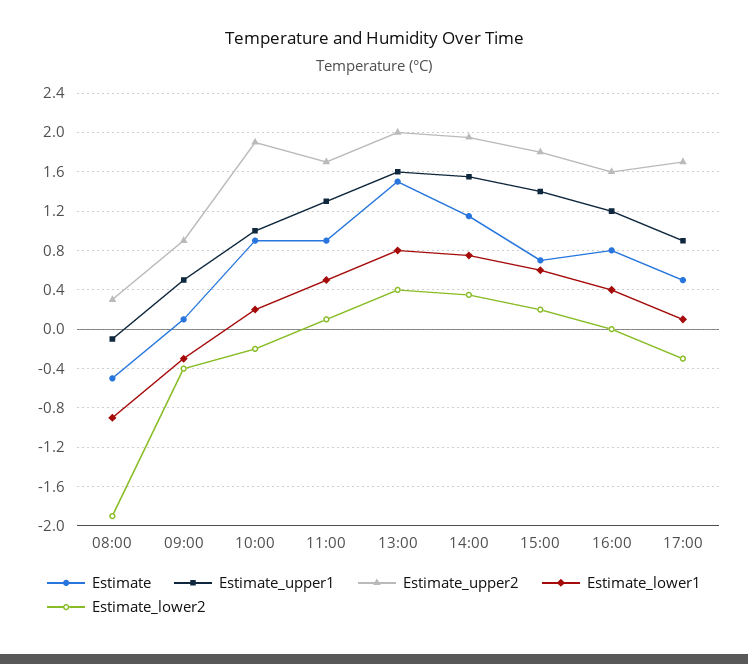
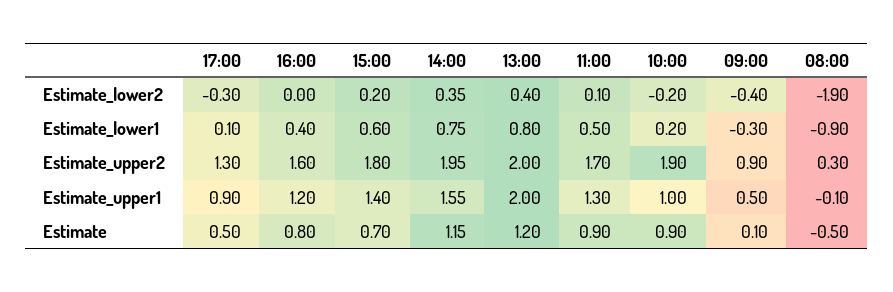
Estimate, 13:00: 1.5 -> 1.2
Estimate_upper1, 13:00: 1.6 -> 2
Estimate_upper2, 17:00: 1.7 -> 1.3

